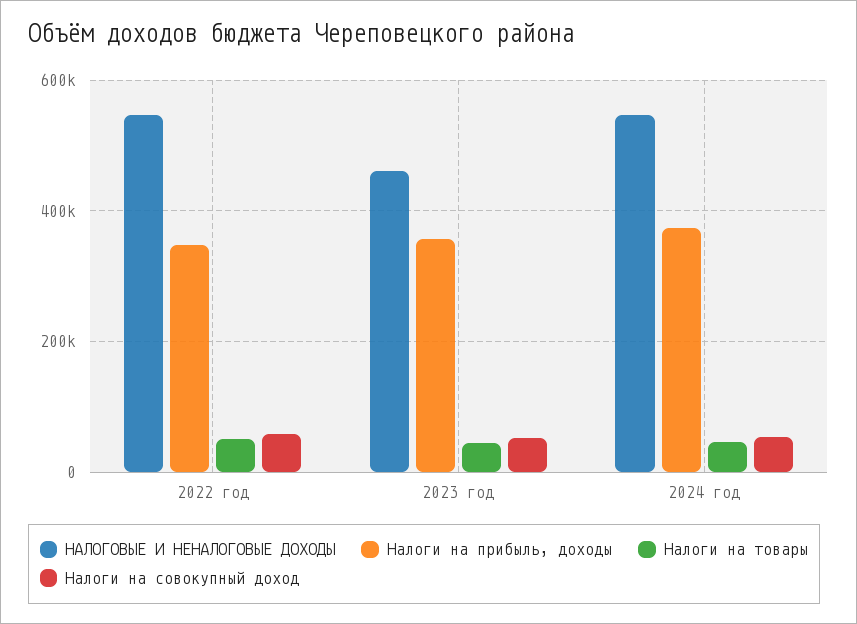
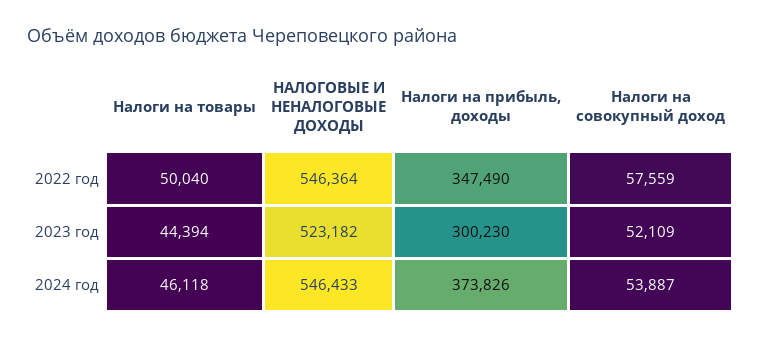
НАЛОГОВЫЕ И НЕНАЛОГОВЫЕ ДОХОДЫ, 2023 год: 460000 -> 523182
Налоги на прибыль, доходы, 2023 год: 360000 -> 300230

